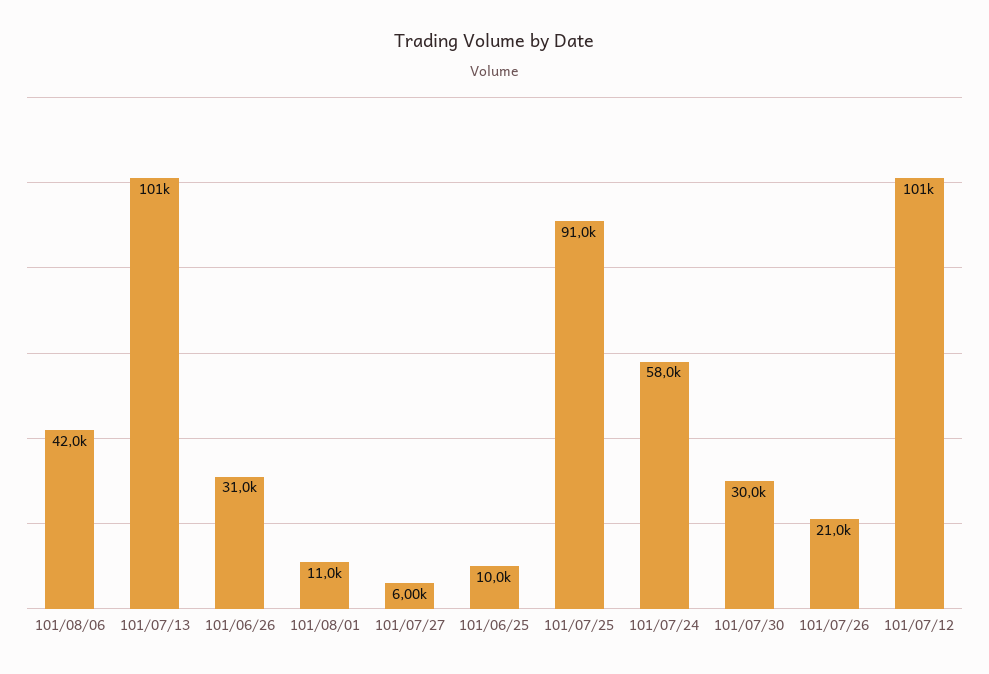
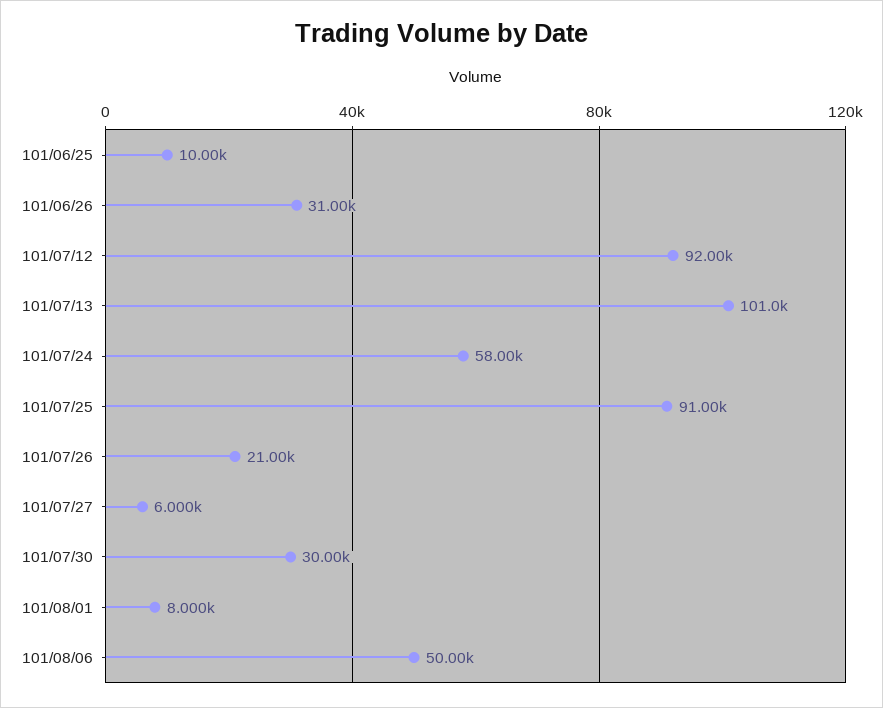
101/08/06: 42000 -> 50000
101/08/01: 11000 -> 8000
101/07/12: 101000 -> 92000

